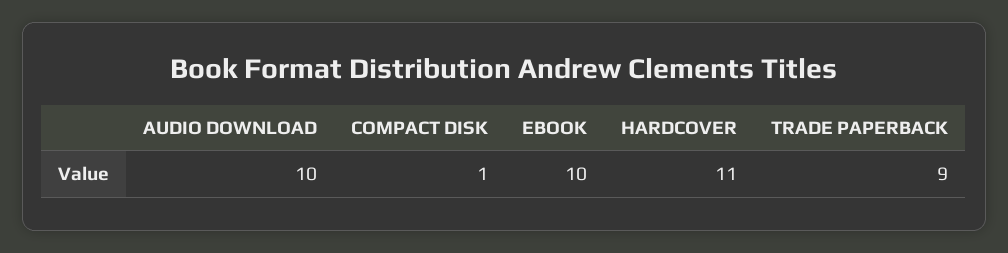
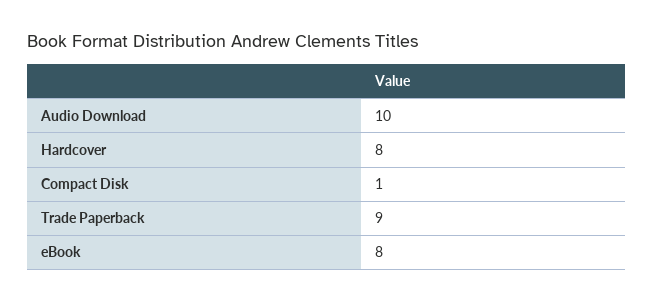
EBOOK: 10 -> 8
HARDCOVER: 11 -> 8

